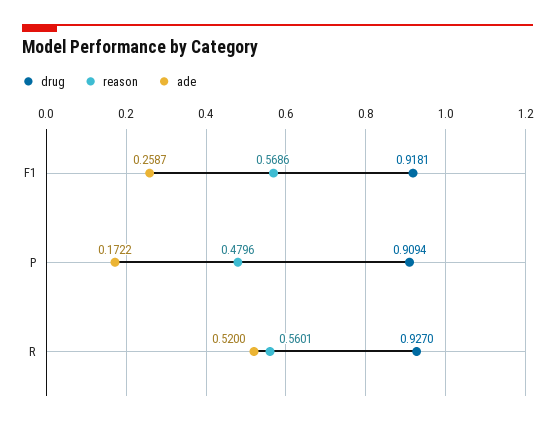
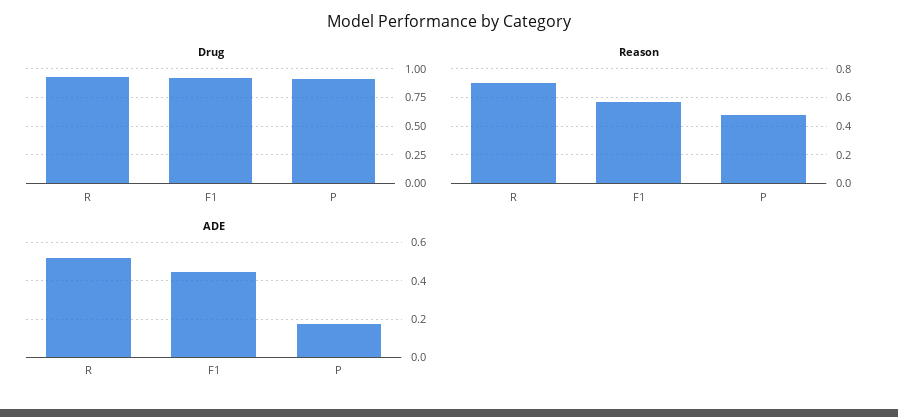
ade, F1: 0.2587 -> 0.45
reason, R: 0.5601 -> 0.7

